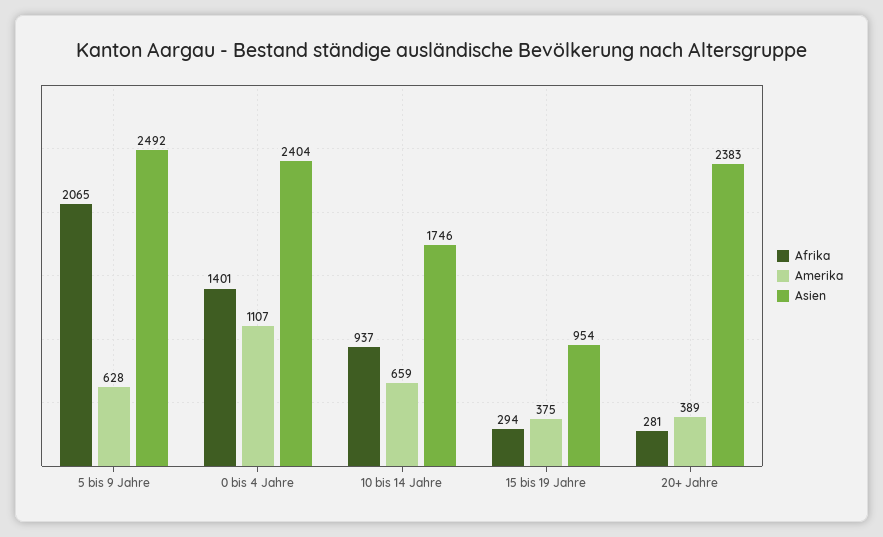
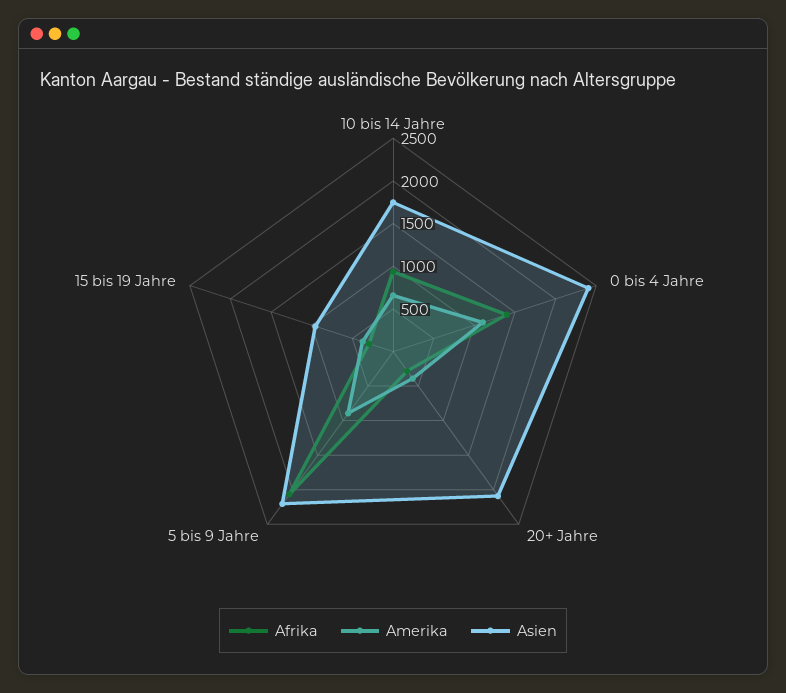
Amerika, 5 bis 9 Jahre: 628 -> 900
Asien, 5 bis 9 Jahre: 2492 -> 2200
Asien, 20+ Jahre: 2383 -> 2100

